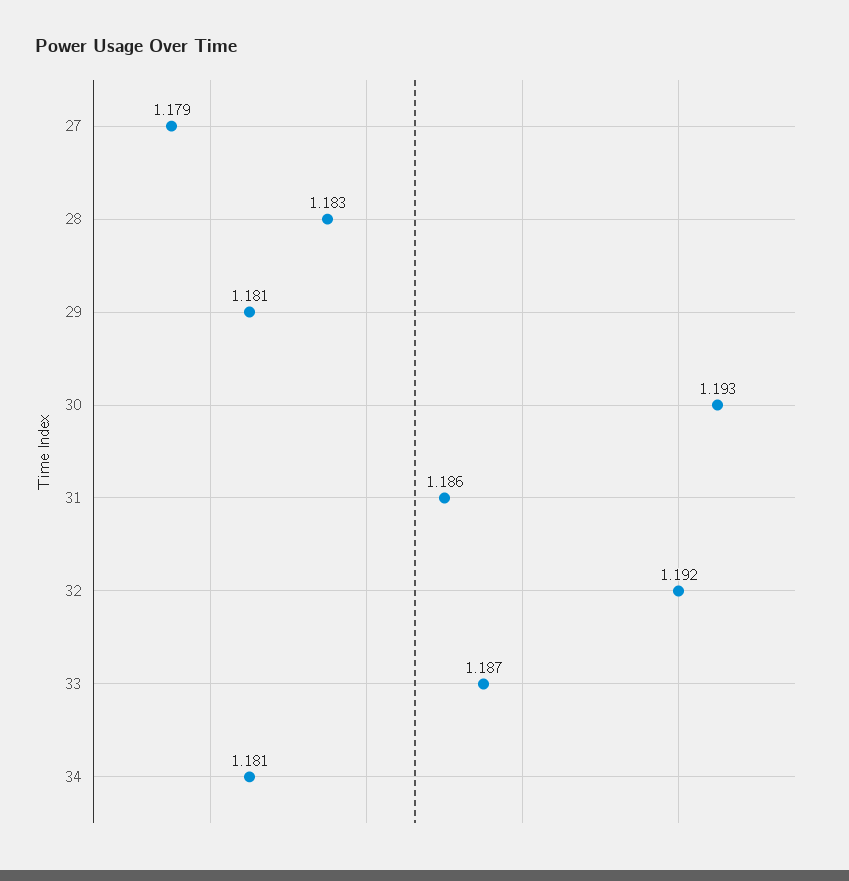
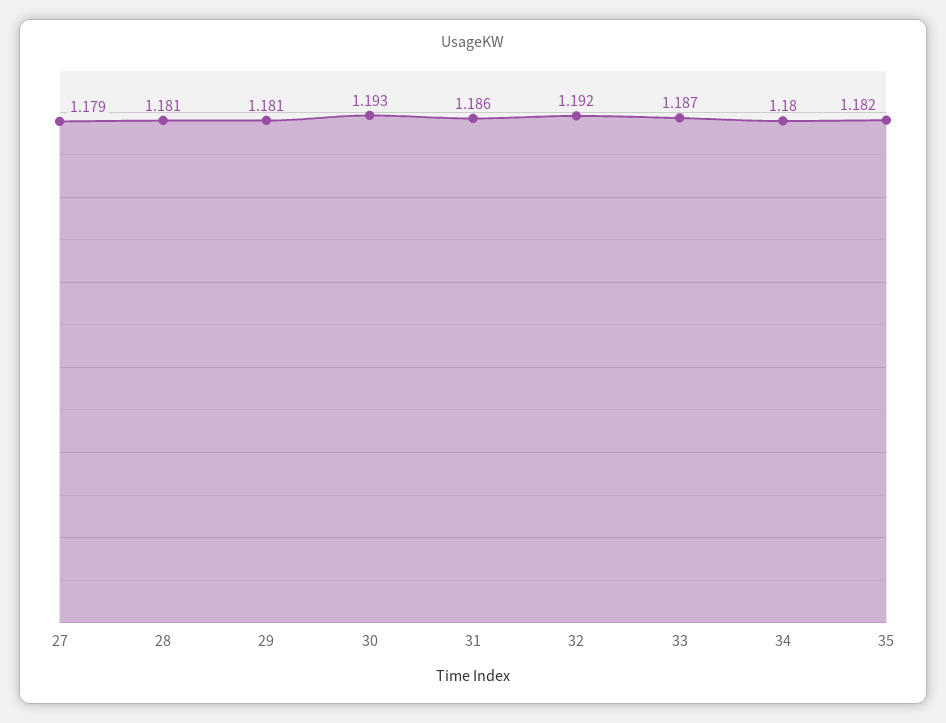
28: 1.183 -> 1.181
34: 1.181 -> 1.18
35: none -> 1.182

